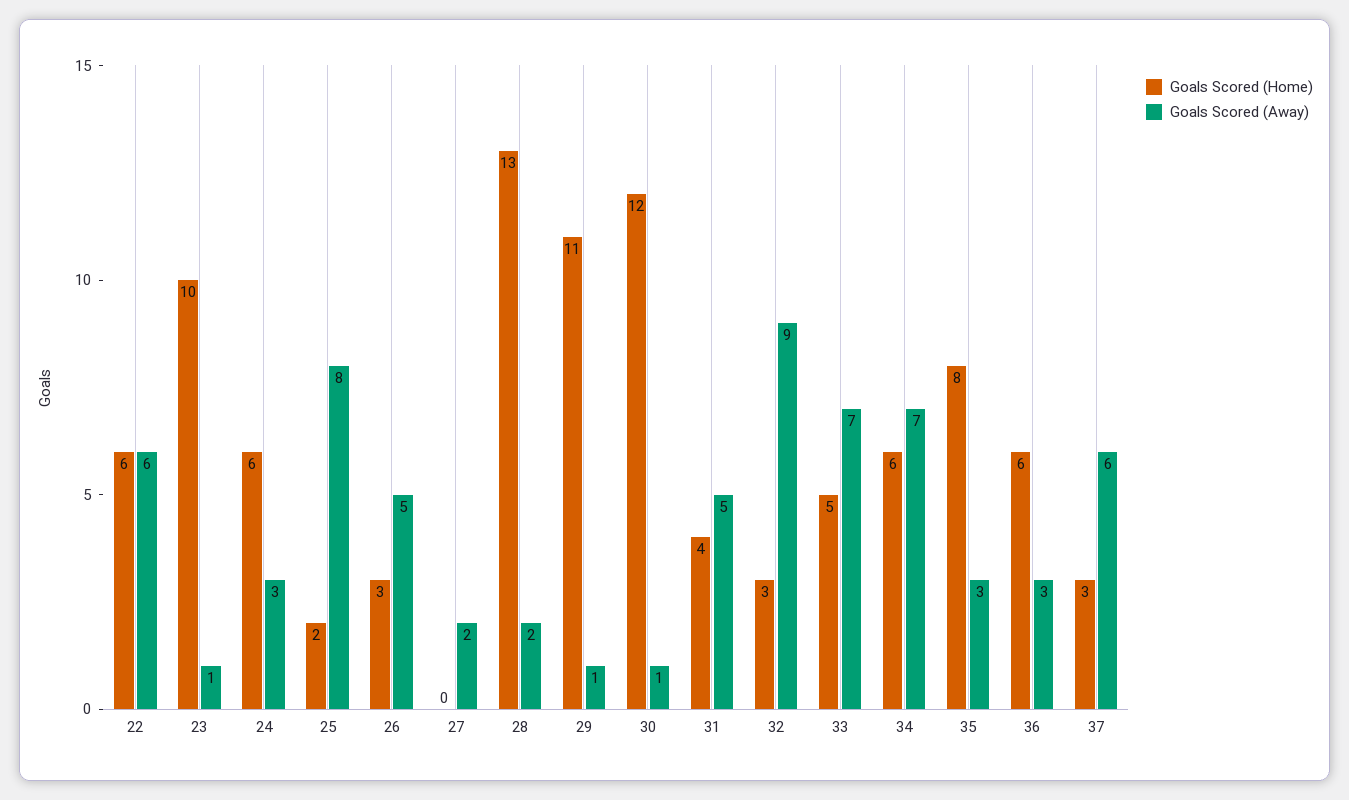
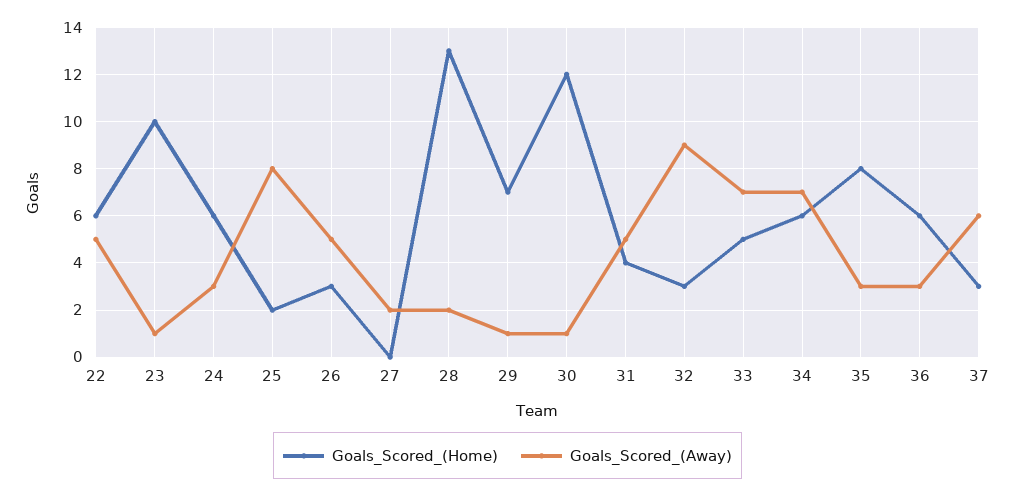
Goals Scored (Away), 22: 6 -> 5
Goals Scored (Home), 29: 11 -> 7

